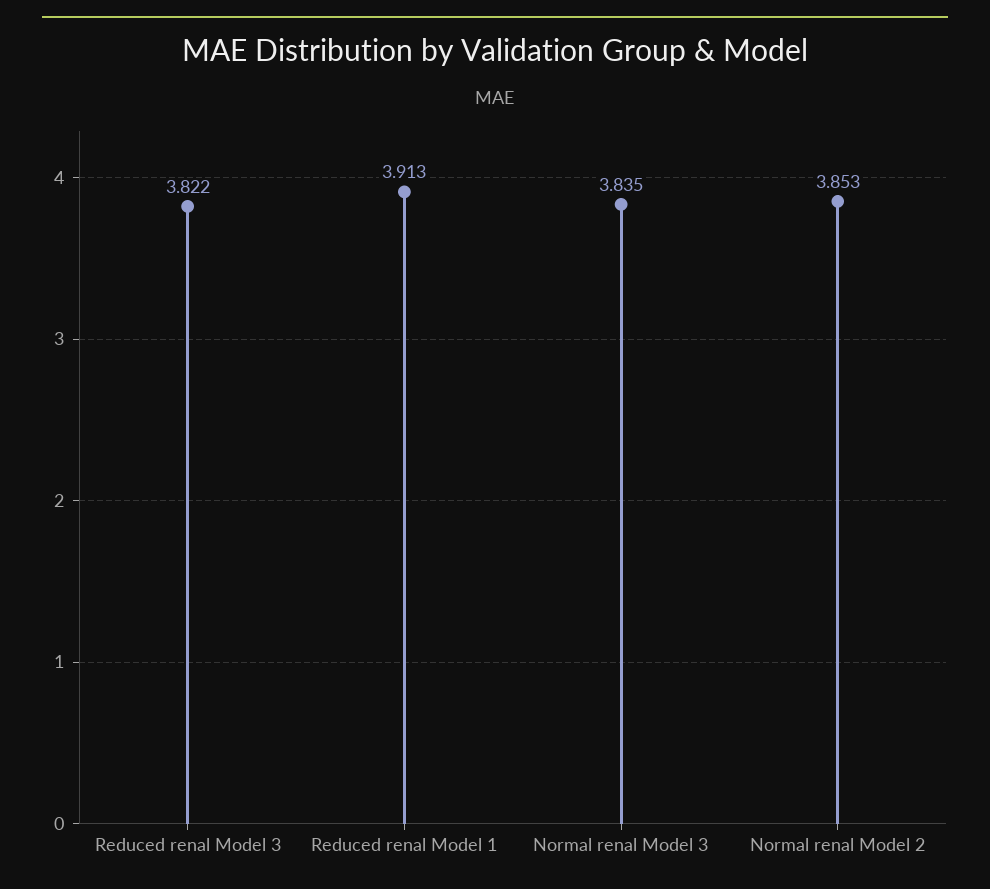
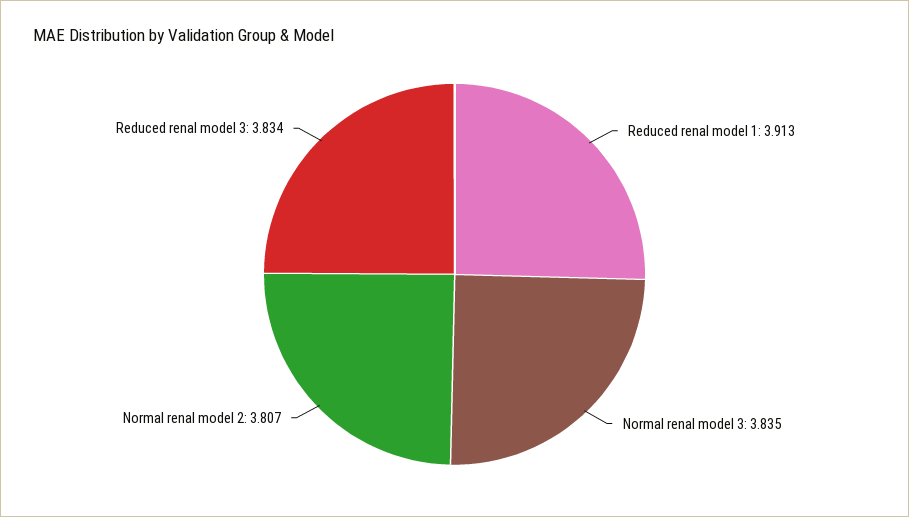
Reduced renal Model 3: 3.822 -> 3.834
Normal renal Model 2: 3.853 -> 3.807

